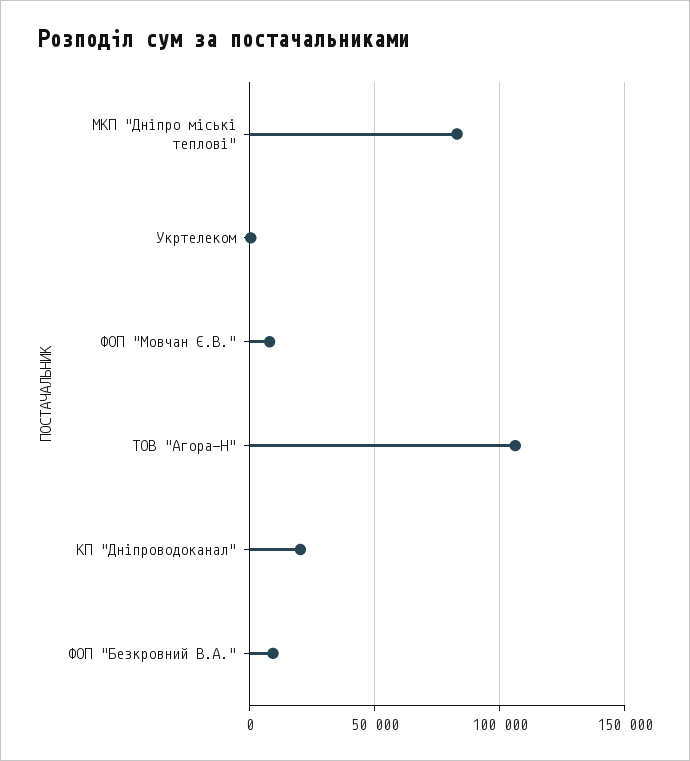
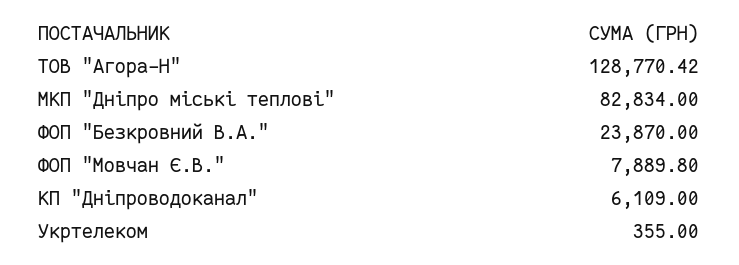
ТОВ "Агора-Н": 105000 -> 128770.42
КП "Дніпроводоканал": 20000 -> 6109
ФОП "Безкровний В.А.": 10000 -> 23870

